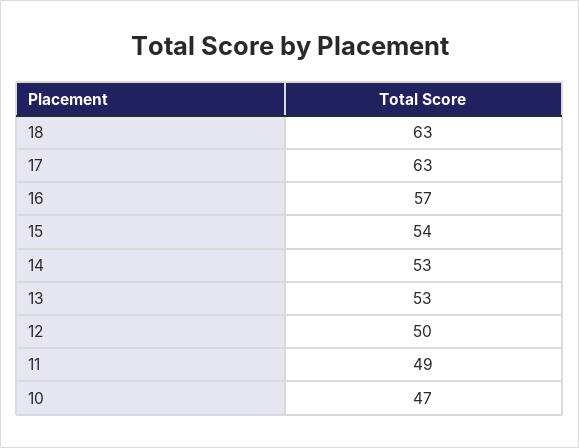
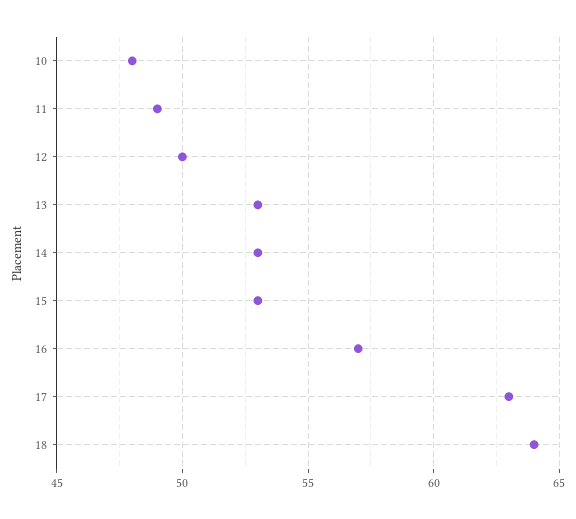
18: 63 -> 64
15: 54 -> 53
10: 47 -> 48

